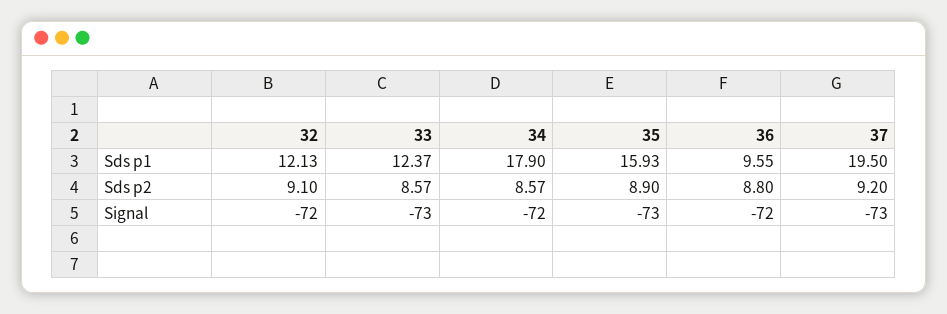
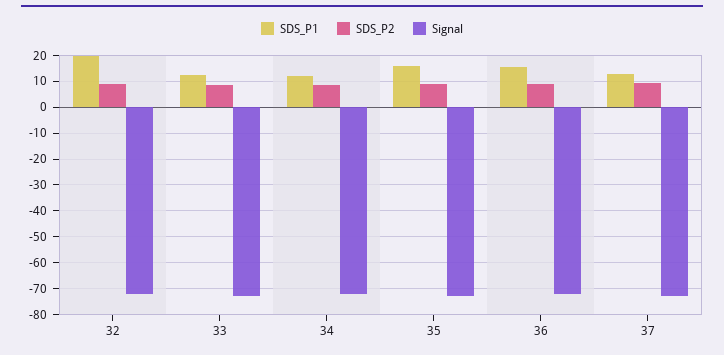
Sds p1, 32: 12.13 -> 20
Sds p1, 34: 17.9 -> 12.5
Sds p1, 36: 9.55 -> 15
Sds p1, 37: 19.5 -> 12.5

